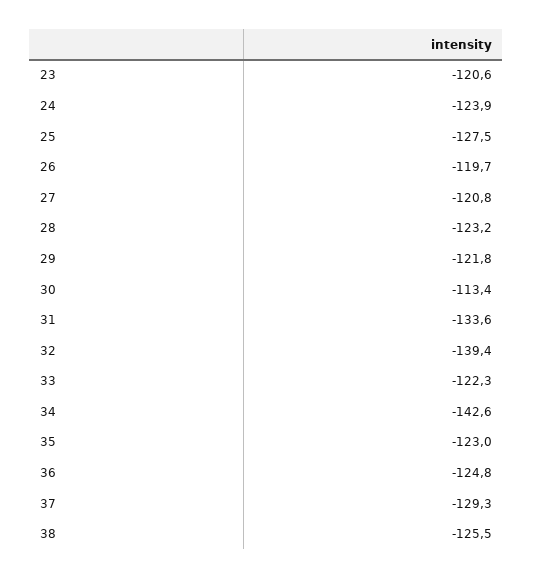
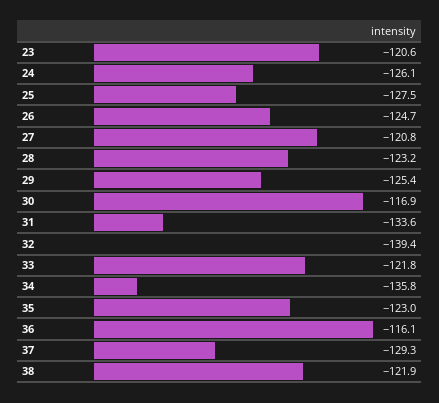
24: -123.9 -> -126.1
26: -119.7 -> -124.7
29: -121.8 -> -125.4
30: -113.4 -> -116.9
33: -122.3 -> -121.8
34: -142.6 -> -135.8
36: -124.8 -> -116.1
38: -125.5 -> -121.9

